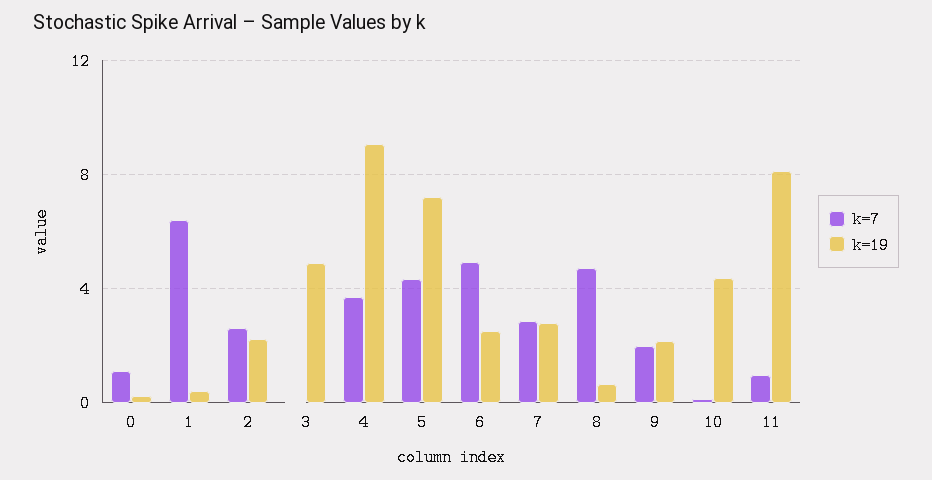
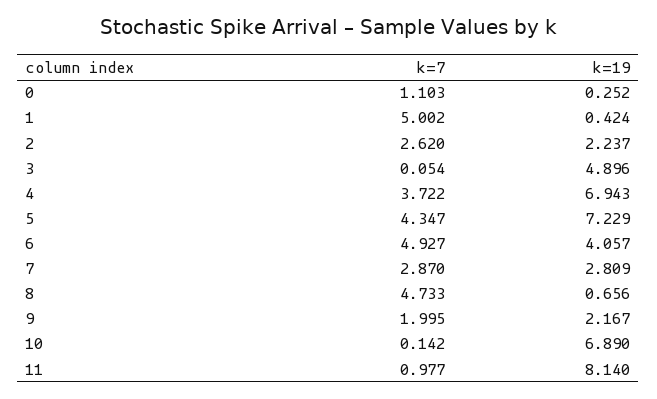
k=7, 1: 6.5 -> 5.002
k=19, 4: 9 -> 6.943
k=19, 6: 2.5 -> 4.057
k=19, 10: 4.5 -> 6.89

